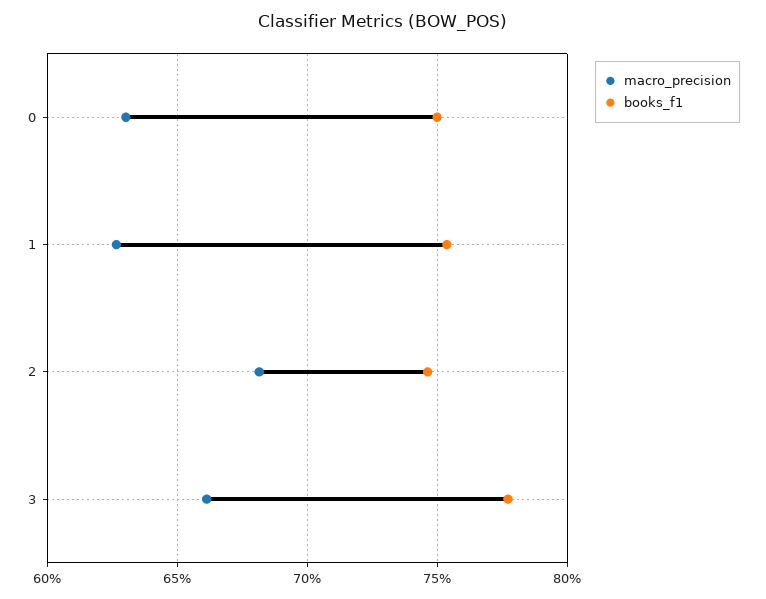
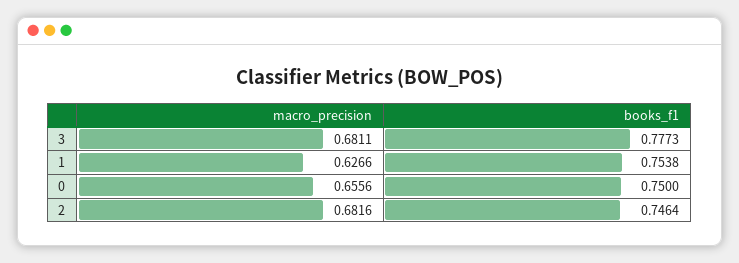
macro_precision, 0: 0.63 -> 0.6556
macro_precision, 3: 0.66 -> 0.6811

